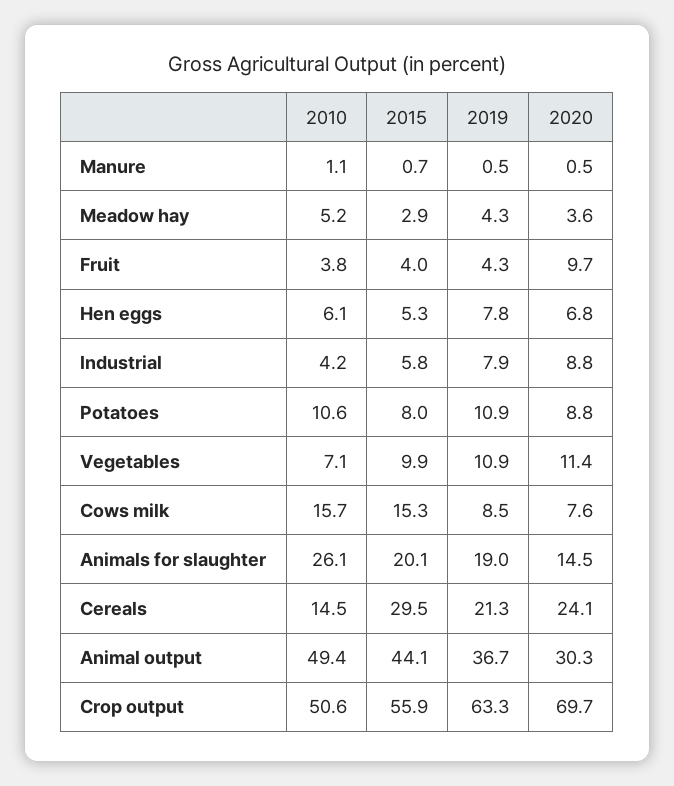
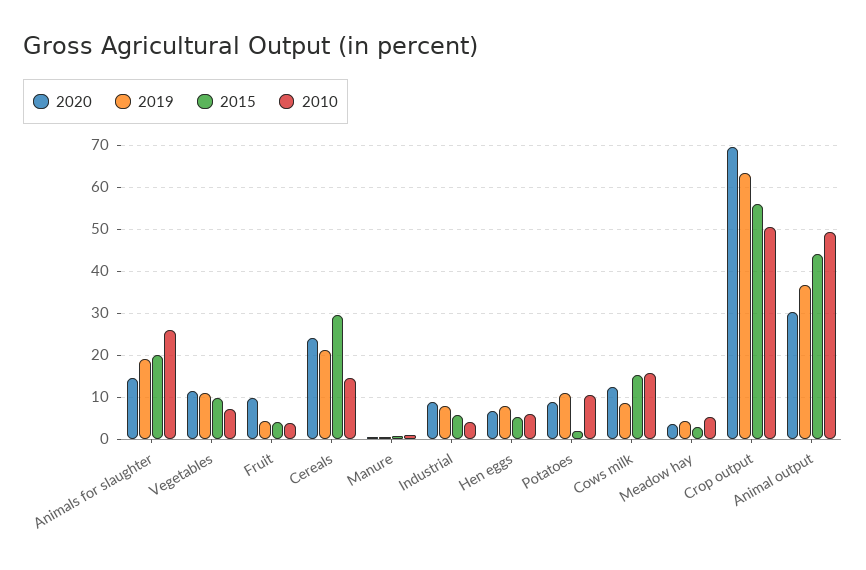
2015, Potatoes: 8 -> 2
2020, Cows milk: 7.6 -> 12

